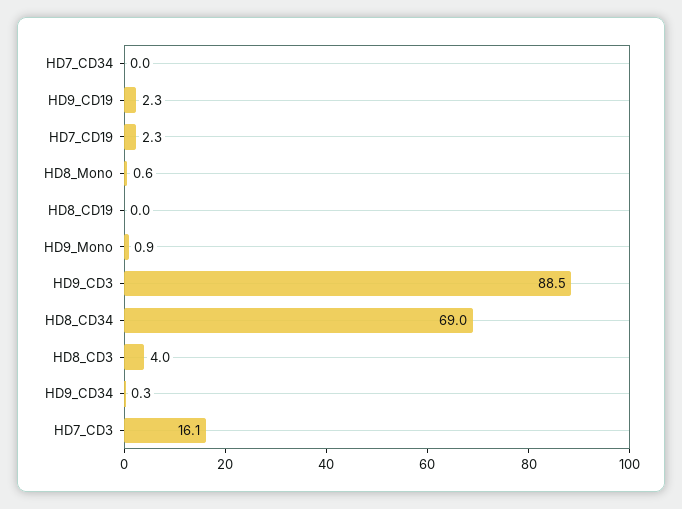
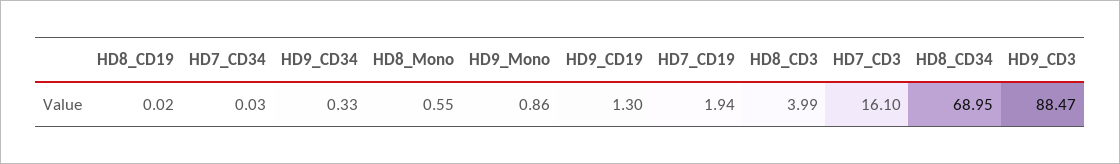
HD9_CD19: 2.3 -> 1.3
HD7_CD19: 2.3 -> 1.94

